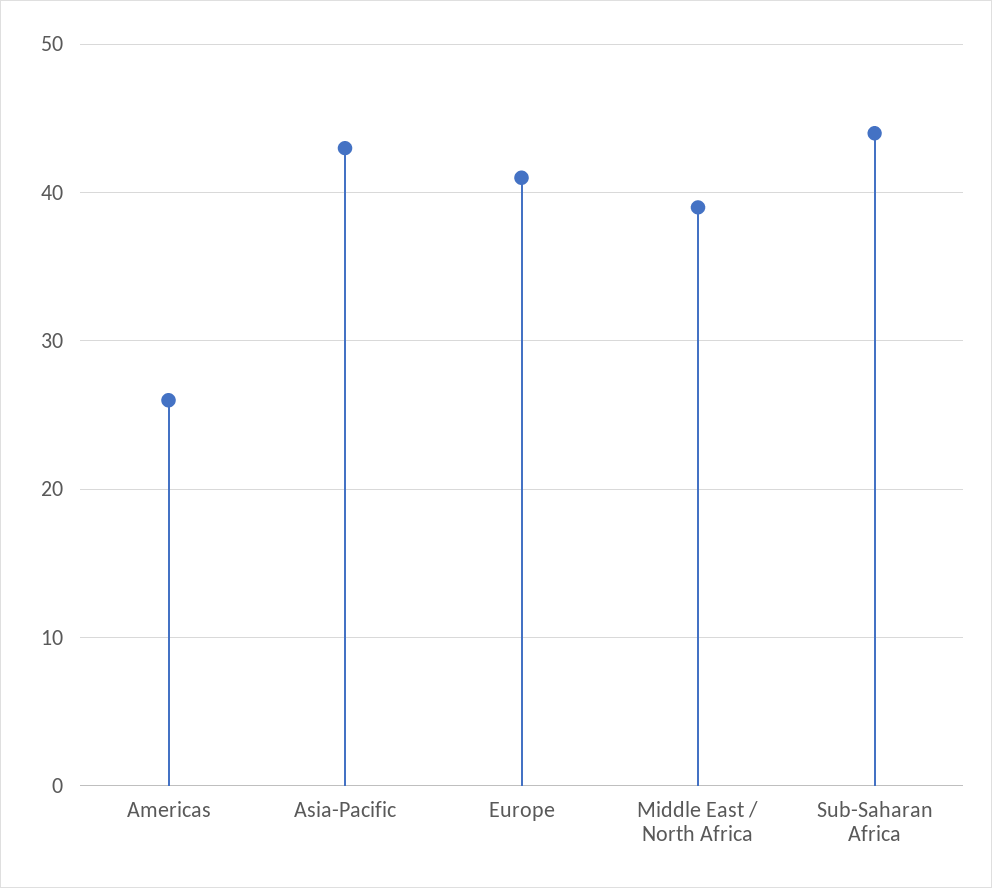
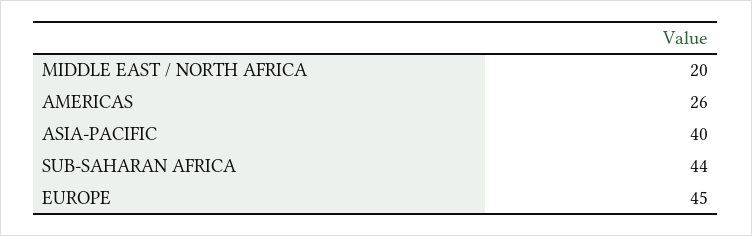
Asia-Pacific: 43 -> 40
Europe: 41 -> 45
Middle East / North Africa: 39 -> 20

